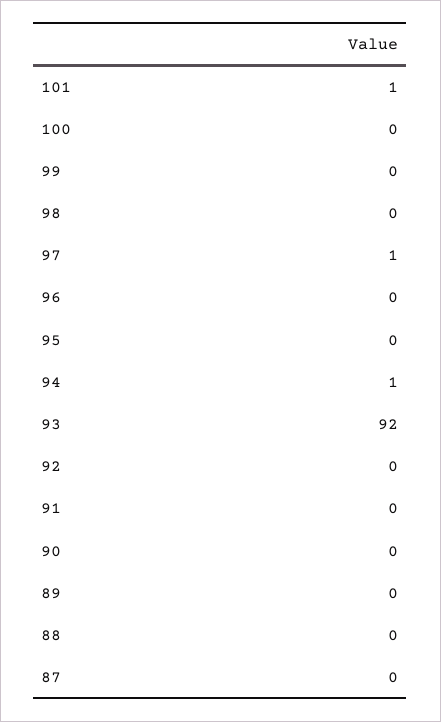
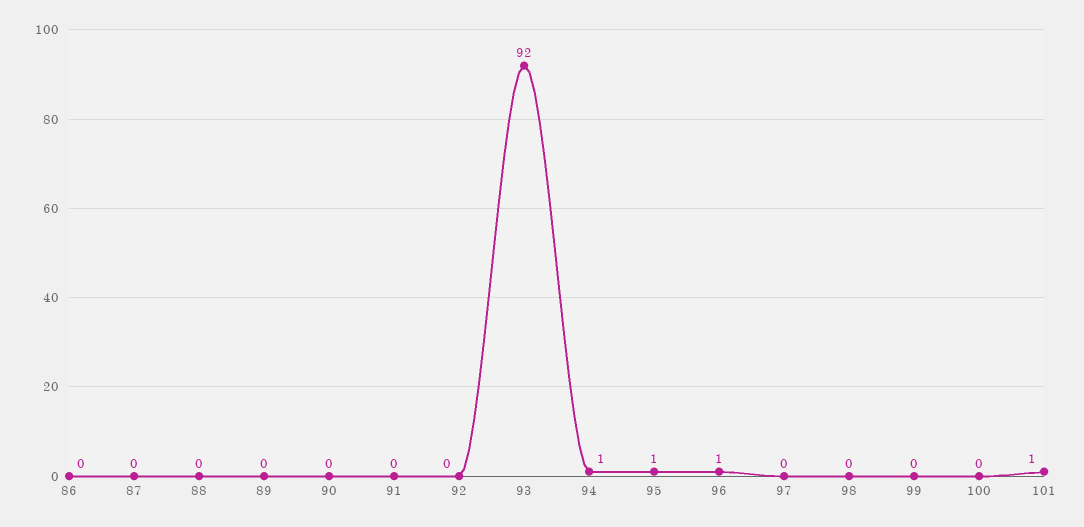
97: 1 -> 0
96: 0 -> 1
95: 0 -> 1
86: none -> 0

